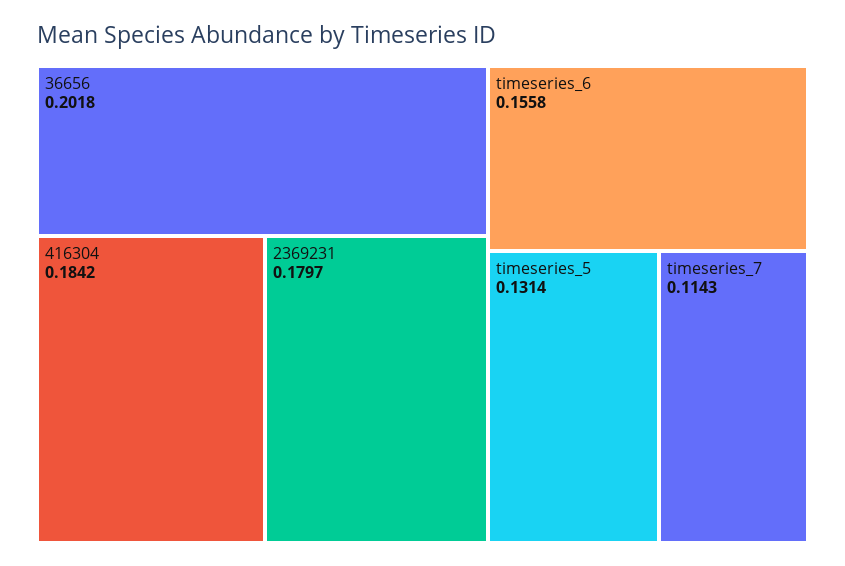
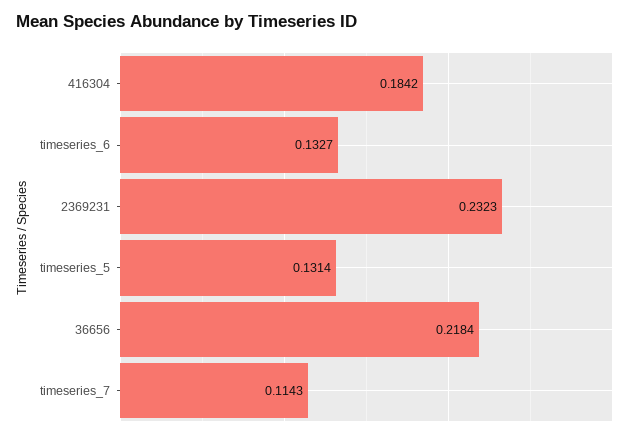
36656: 0.2018 -> 0.2184
2369231: 0.1797 -> 0.2323
timeseries_6: 0.1558 -> 0.1327

